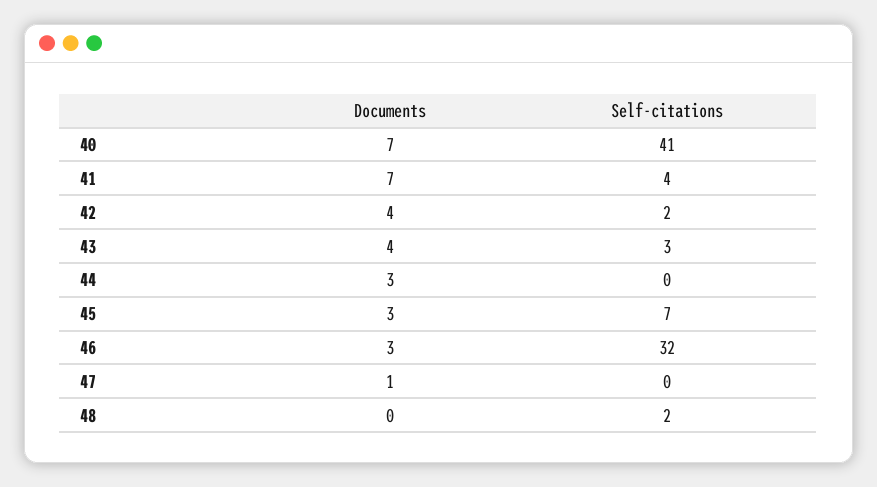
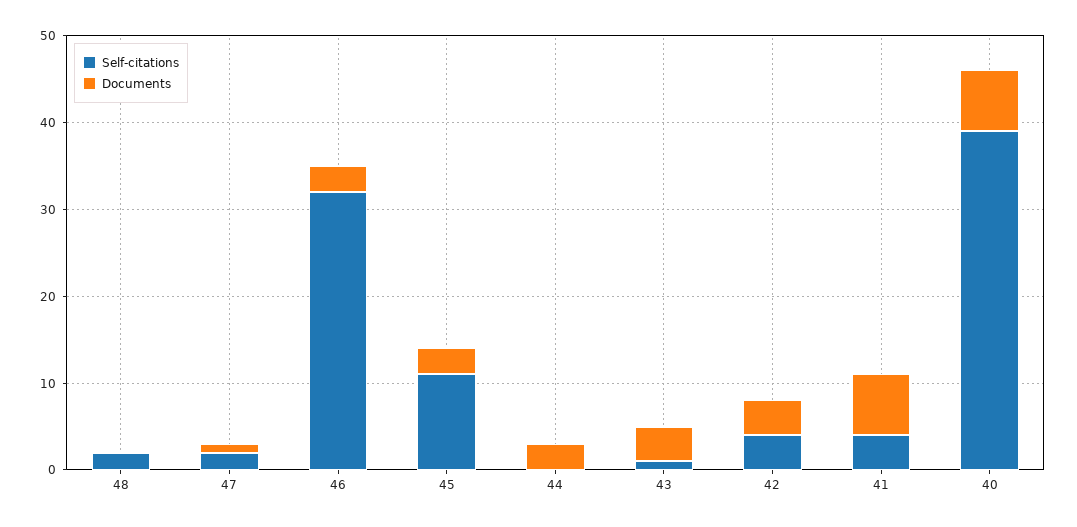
Self-citations, 40: 41 -> 39
Self-citations, 42: 2 -> 4
Self-citations, 43: 3 -> 1
Self-citations, 45: 7 -> 11
Self-citations, 47: 0 -> 2

